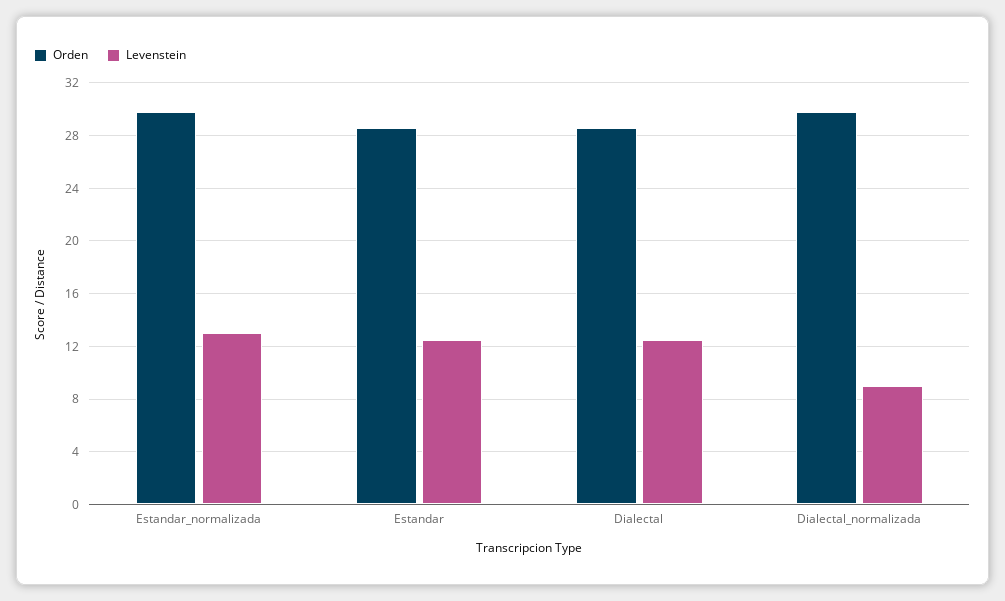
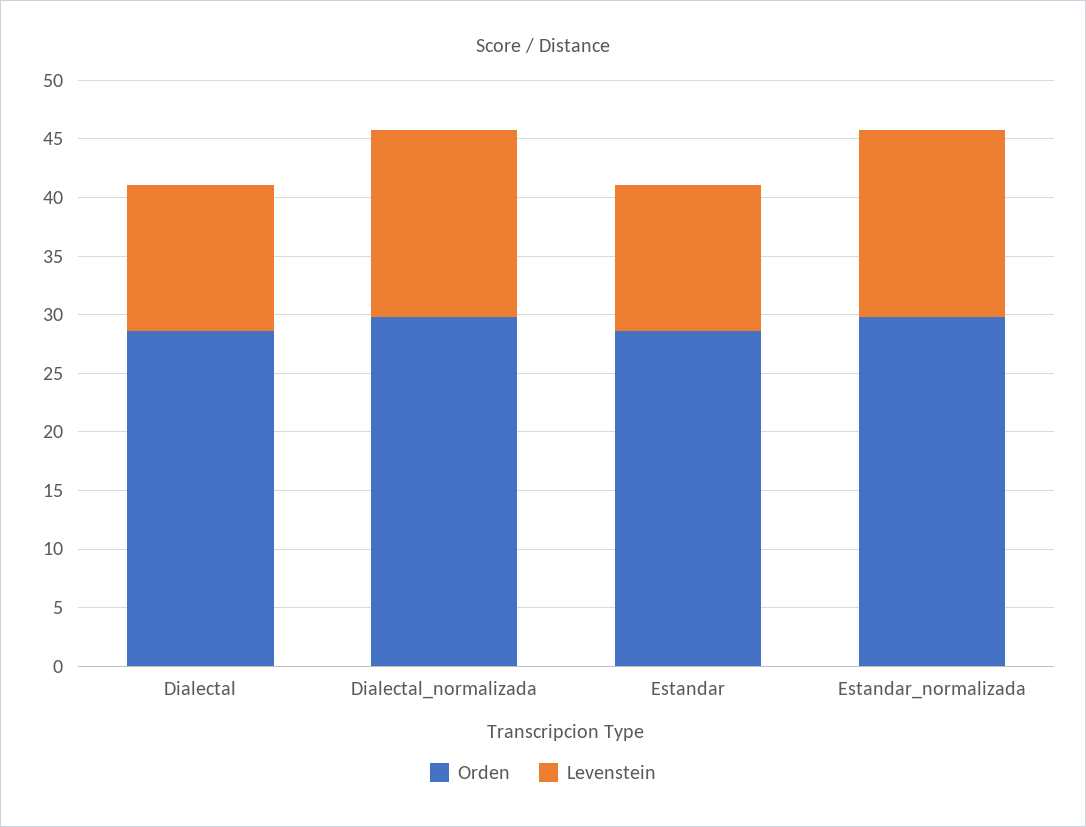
Levenstein, Estandar_normalizada: 13 -> 16
Levenstein, Dialectal_normalizada: 9 -> 16

